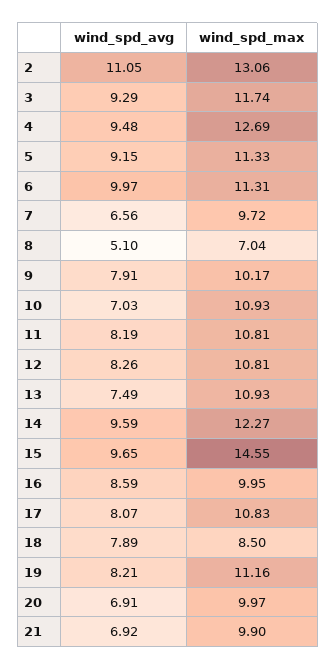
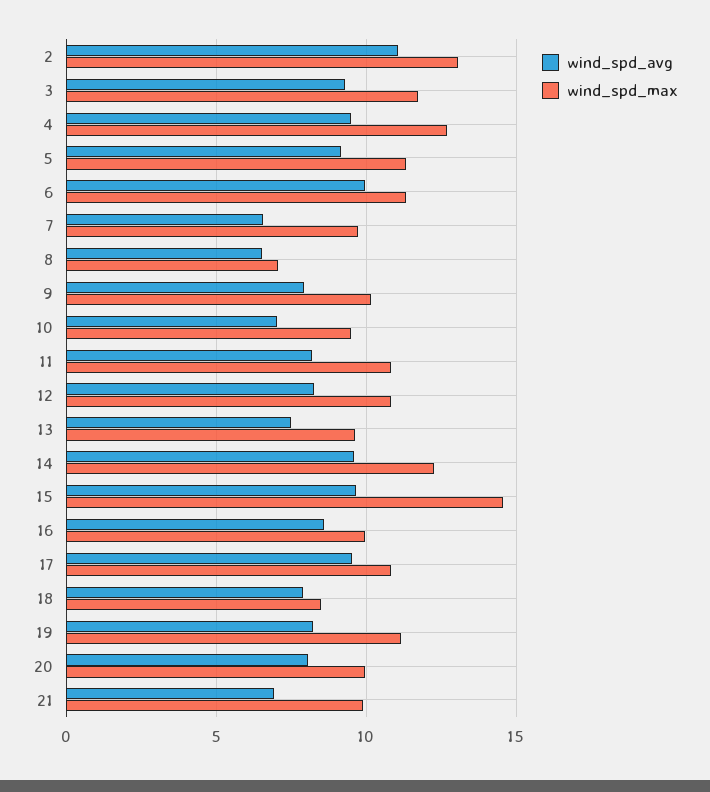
wind_spd_avg, 8: 5.1 -> 6.5
wind_spd_max, 10: 10.93 -> 9.5
wind_spd_max, 13: 10.93 -> 9.5
wind_spd_avg, 17: 8.07 -> 9.5
wind_spd_avg, 20: 6.91 -> 8

